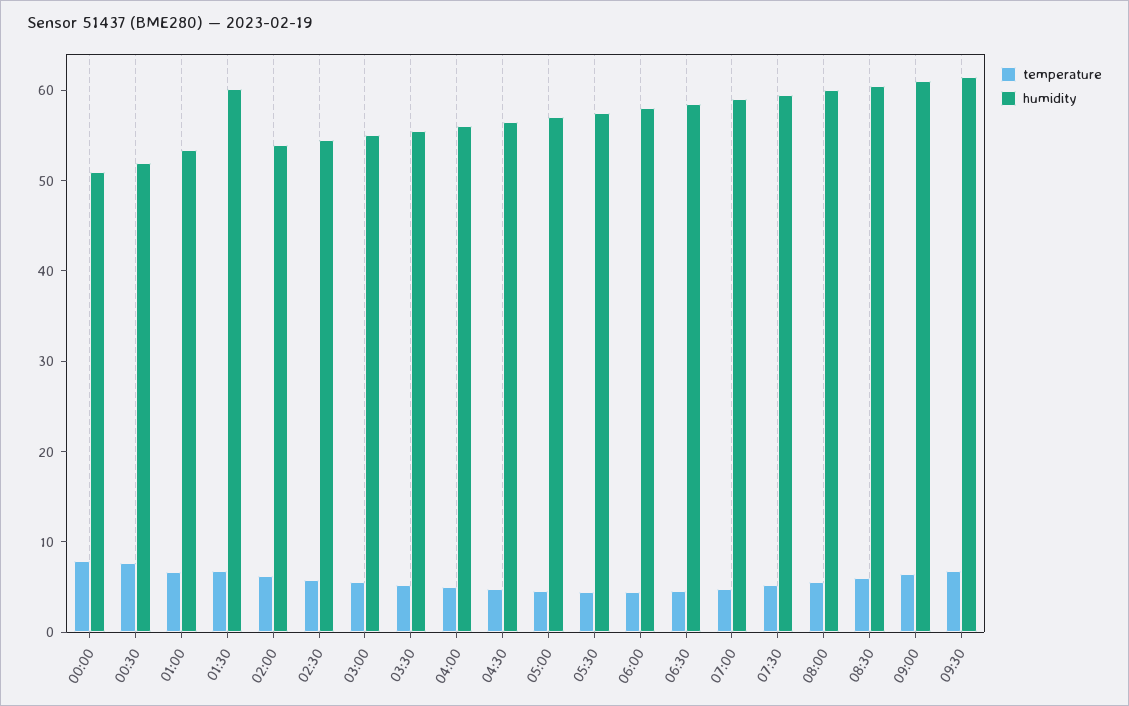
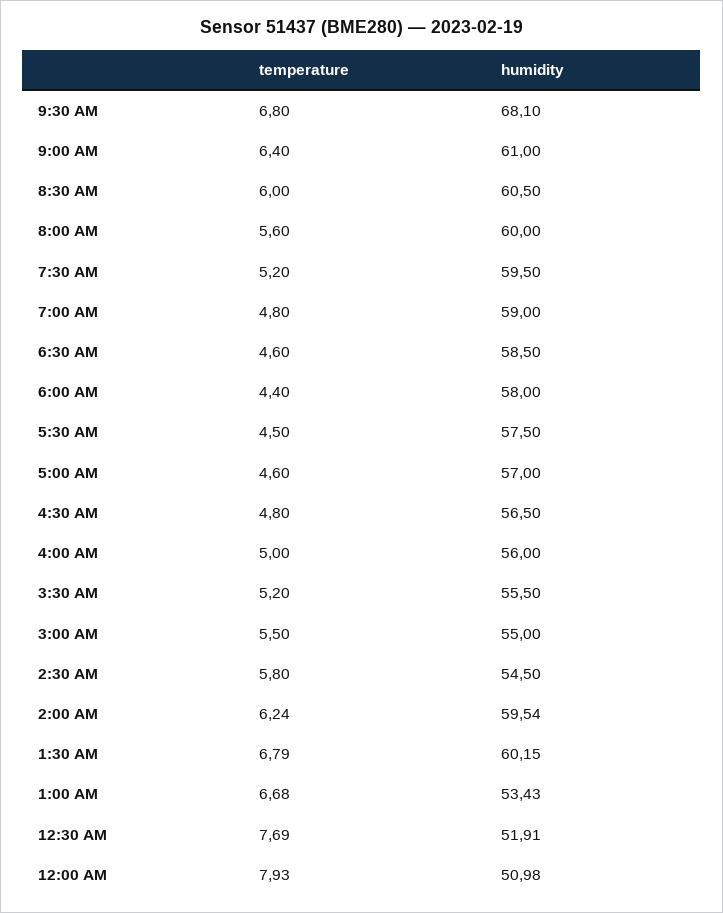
humidity, 02:00: 54 -> 59.54
humidity, 09:30: 62 -> 68.1

